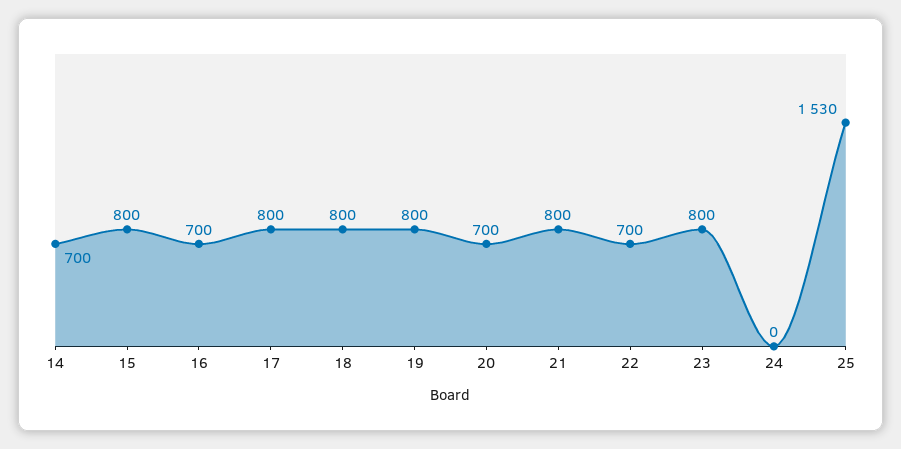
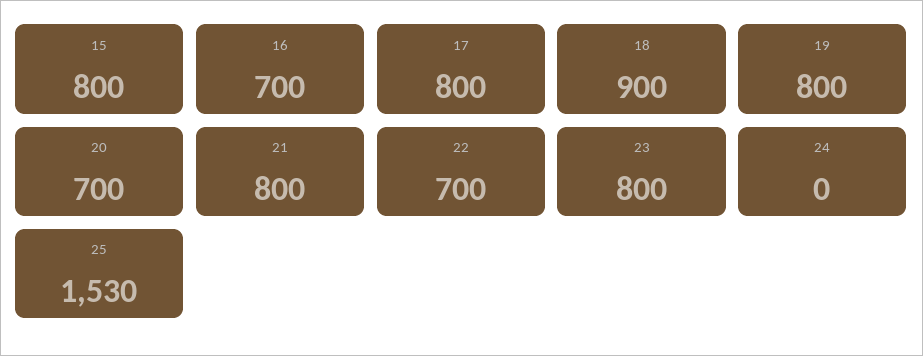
14: 700 -> none
18: 800 -> 900

